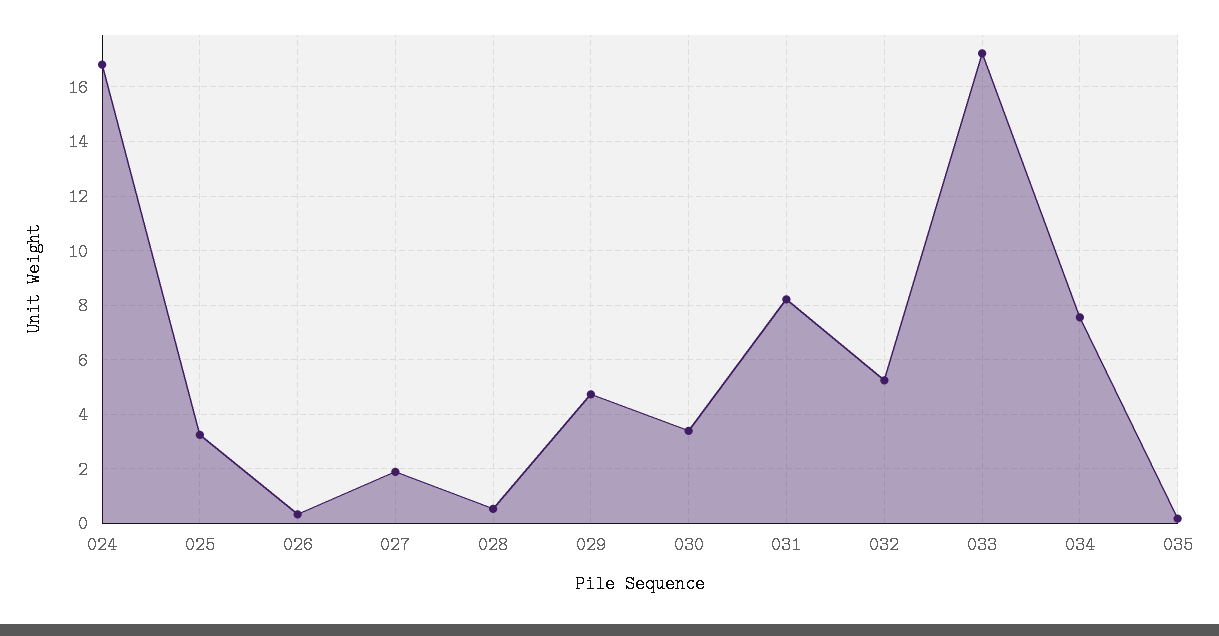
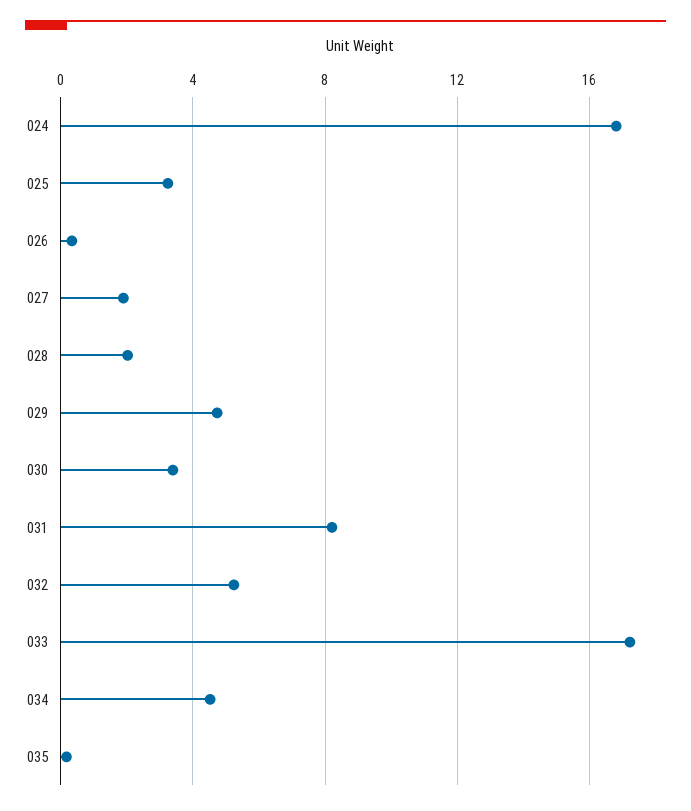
028: 0.5 -> 2
034: 7.5 -> 4.5

